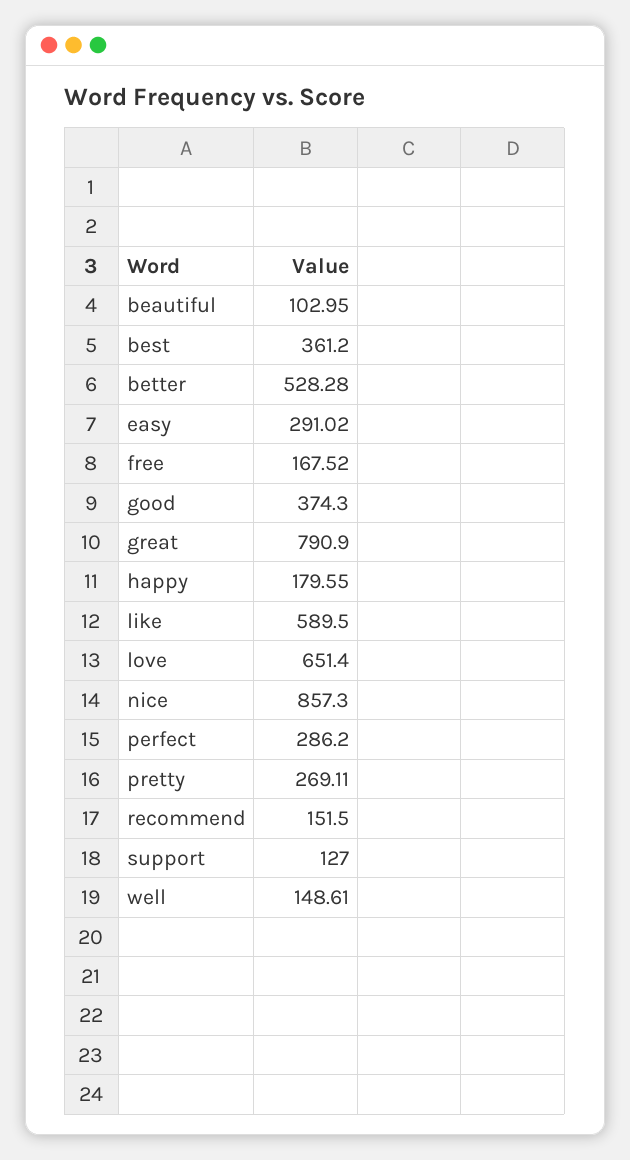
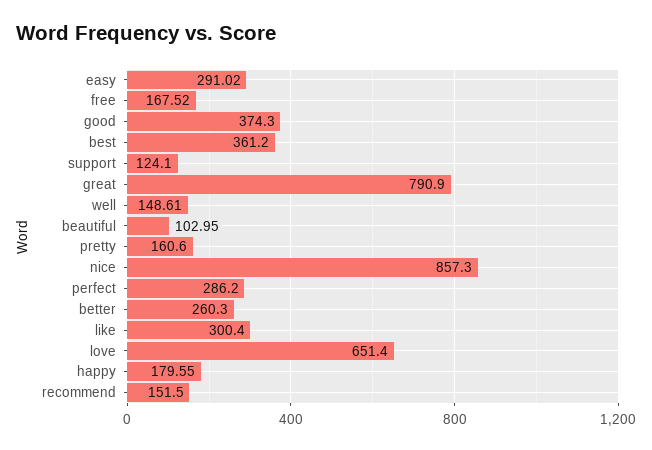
better: 528.28 -> 260.3
like: 589.5 -> 300.4
pretty: 269.11 -> 160.6
support: 127 -> 124.1

